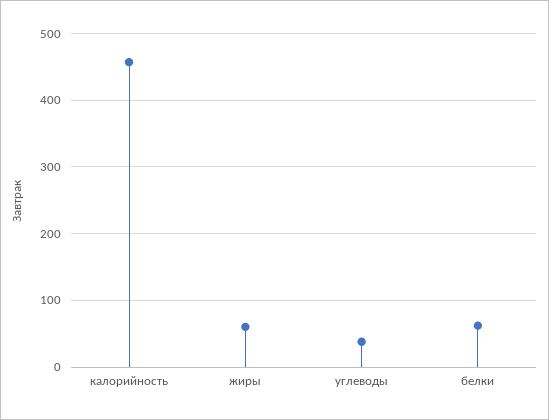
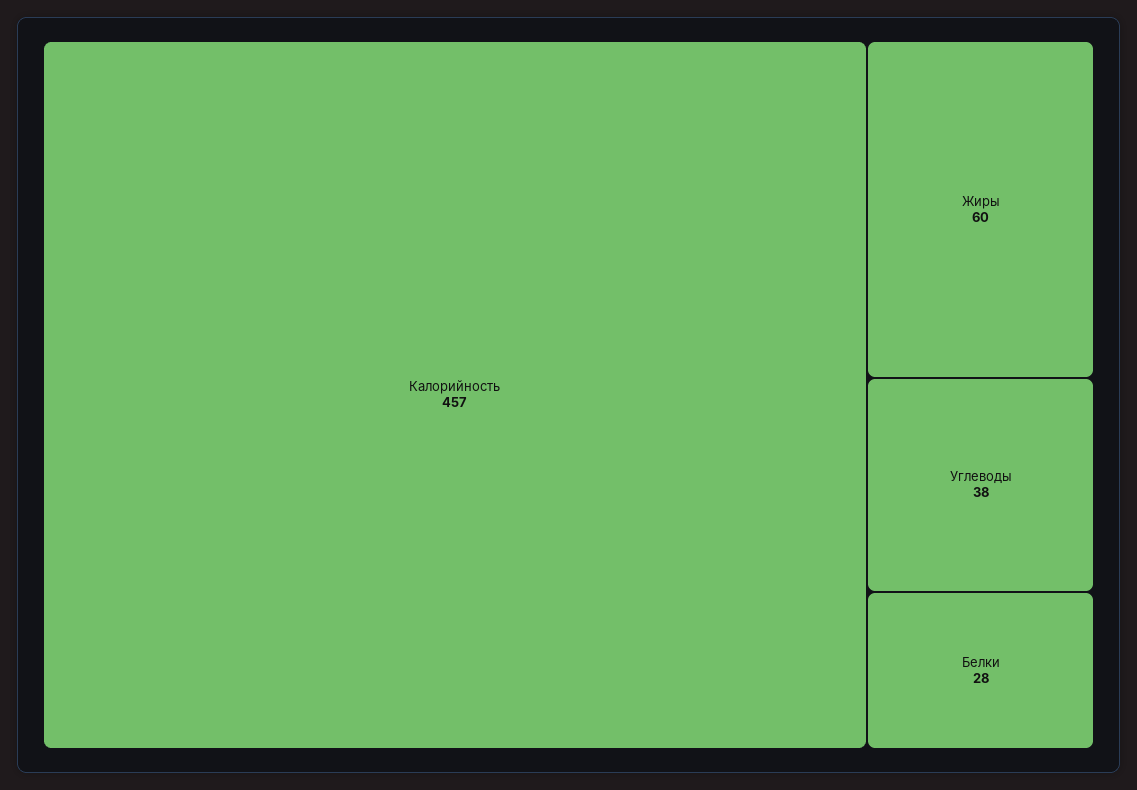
белки: 60 -> 28

